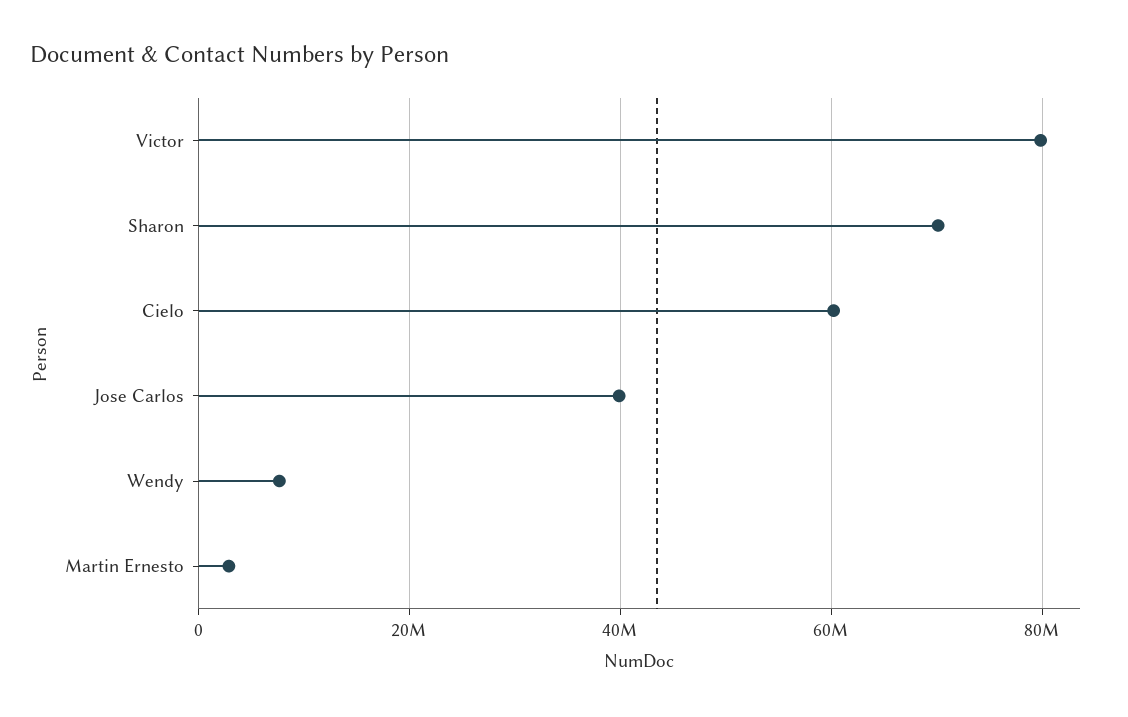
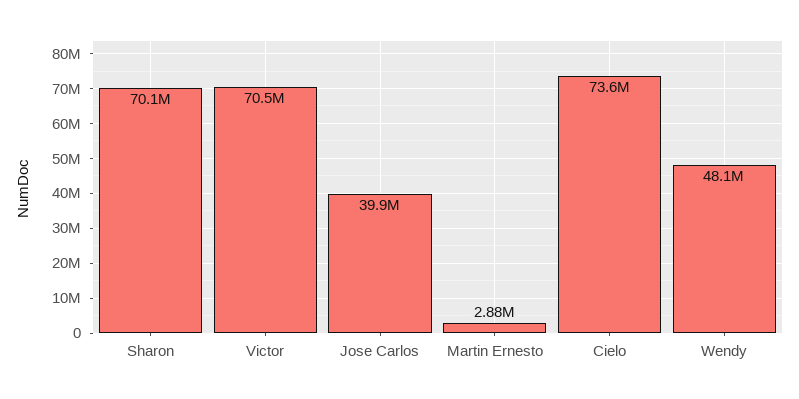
Victor: 80000000 -> 70500000
Cielo: 60000000 -> 73600000
Wendy: 8000000 -> 48100000

